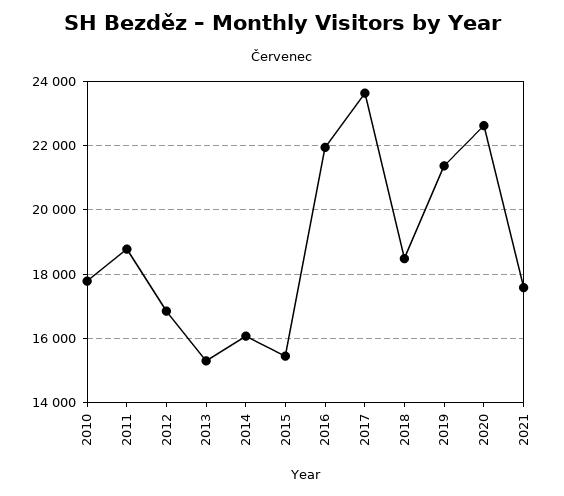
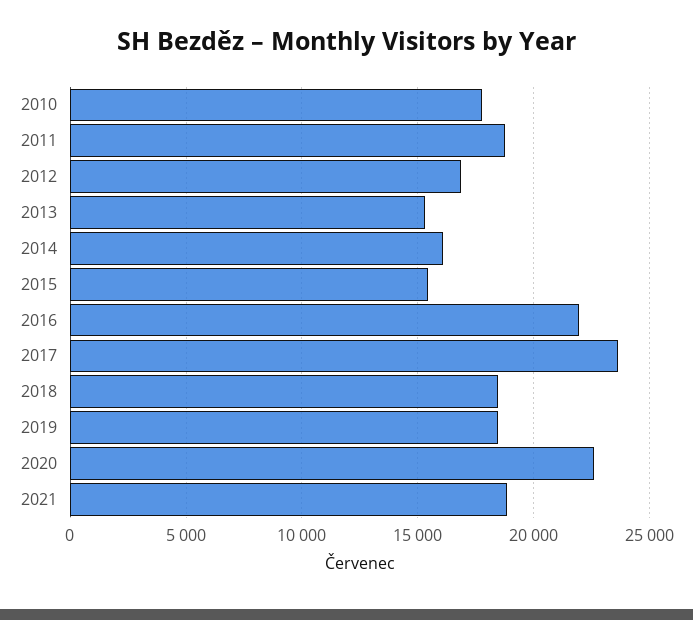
2019: 21400 -> 18500
2021: 17600 -> 19000

